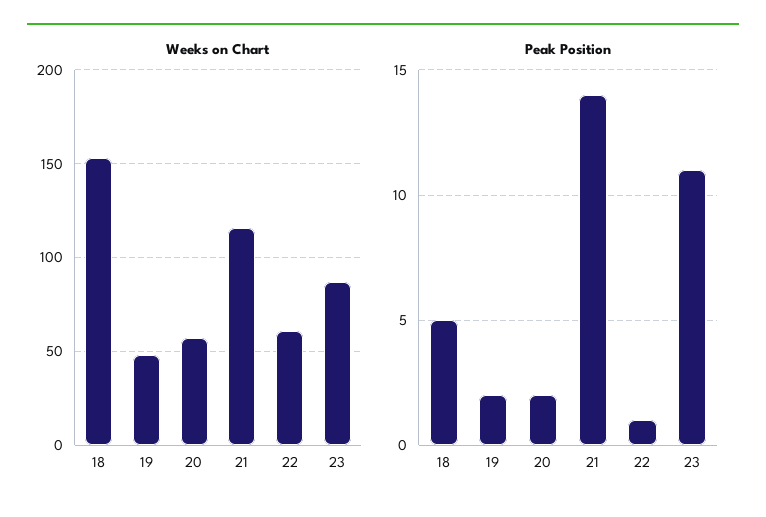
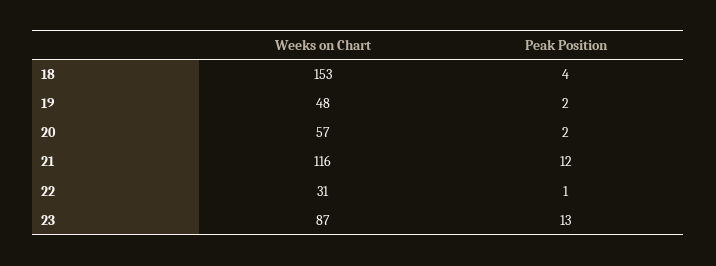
Weeks on Chart, 22: 60 -> 31
Peak Position, 18: 5 -> 4
Peak Position, 21: 14 -> 12
Peak Position, 23: 11 -> 13

